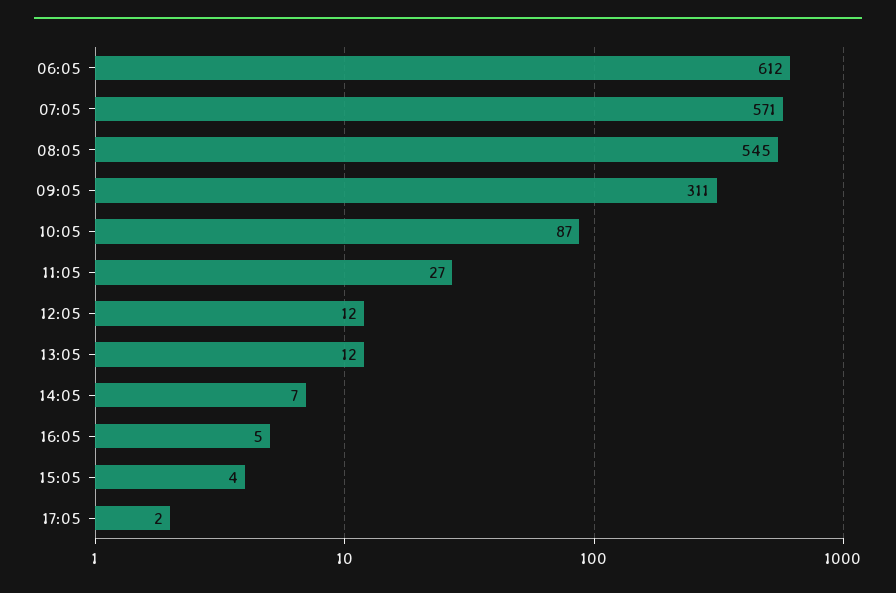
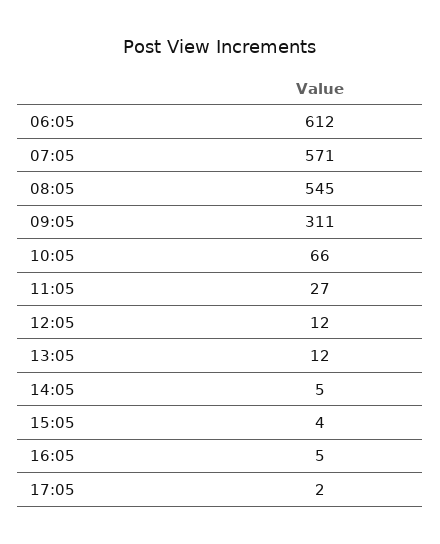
10:05: 87 -> 66
14:05: 7 -> 5

